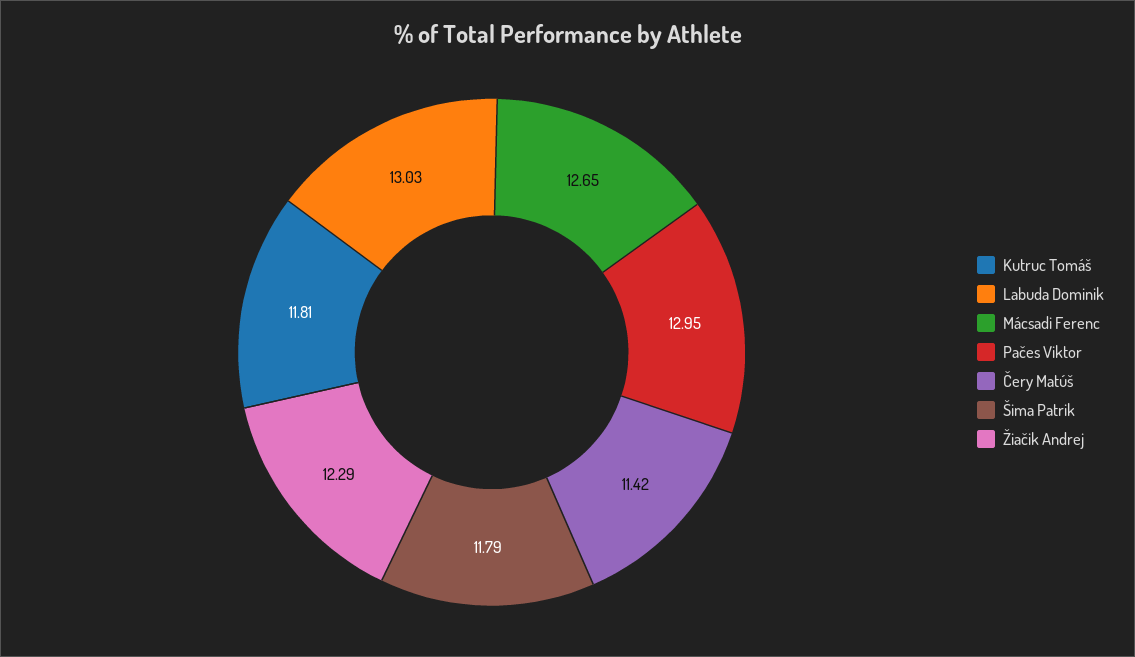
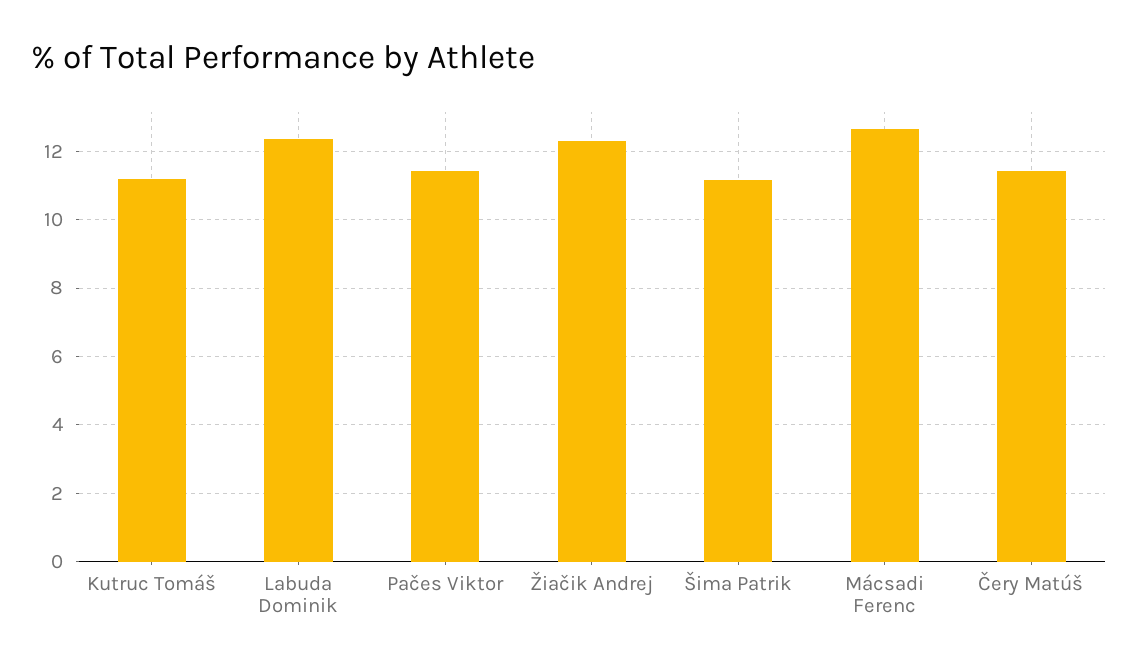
Kutruc Tomáš: 11.81 -> 11.2
Labuda Dominik: 13.03 -> 12.4
Pačes Viktor: 12.95 -> 11.4
Šima Patrik: 11.79 -> 11.2

